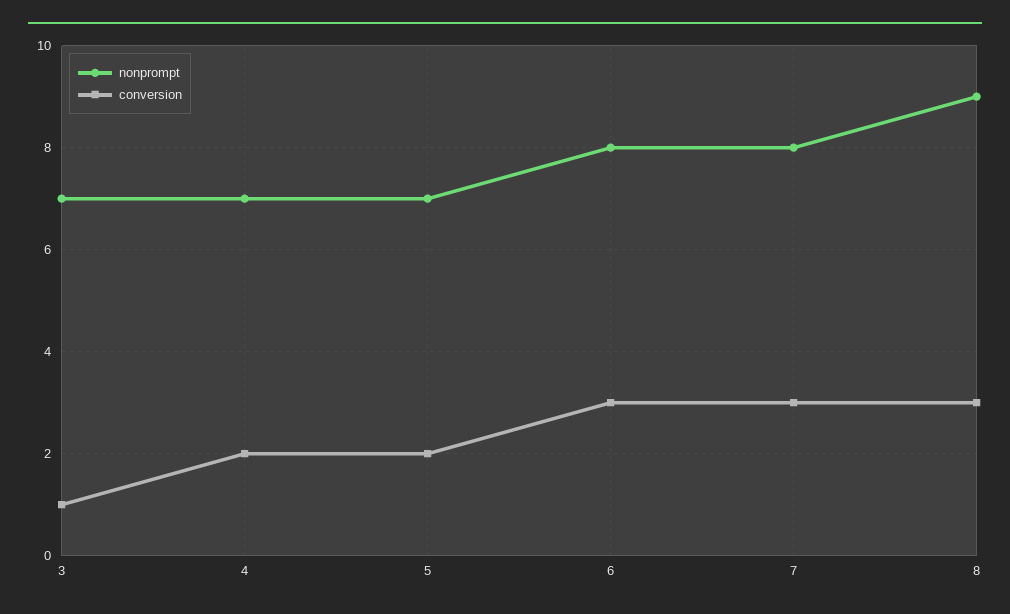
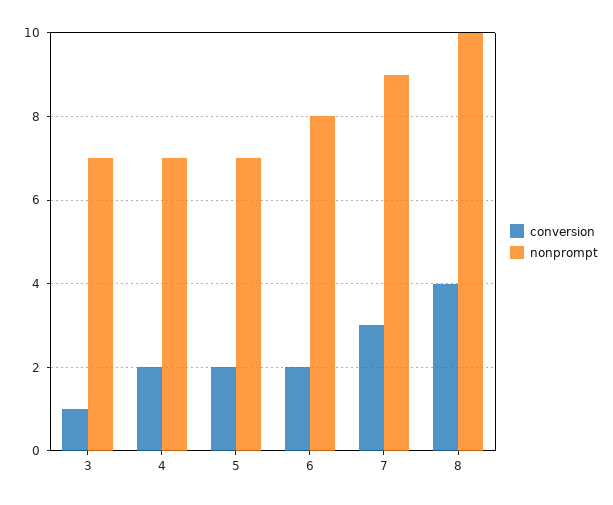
conversion, 6: 3 -> 2
nonprompt, 7: 8 -> 9
nonprompt, 8: 9 -> 10
conversion, 8: 3 -> 4

